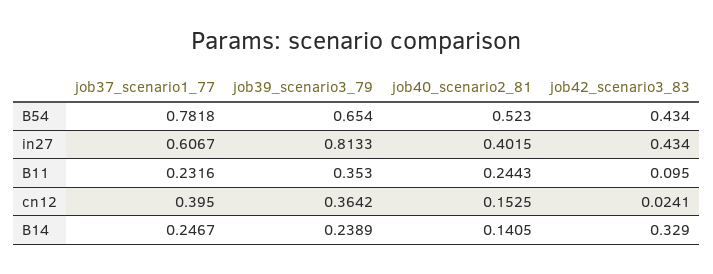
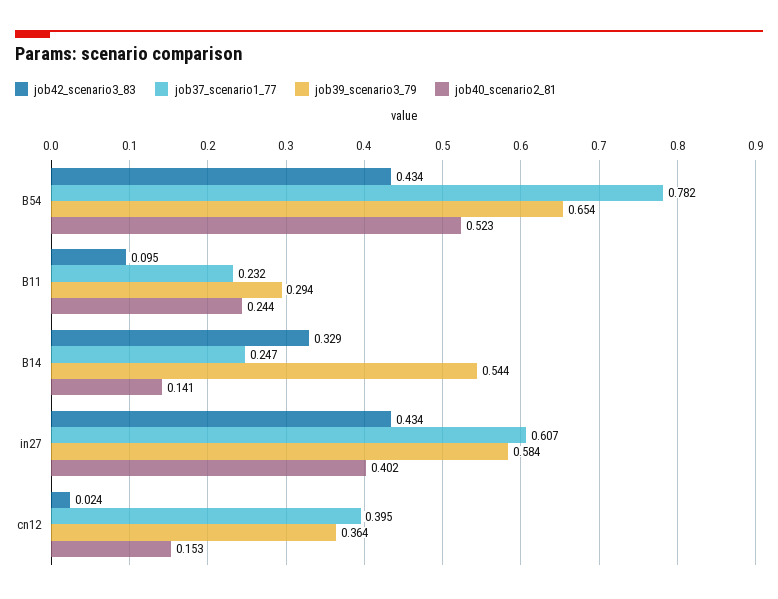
job39_scenario3_79, in27: 0.8133 -> 0.584
job39_scenario3_79, B11: 0.353 -> 0.294
job39_scenario3_79, B14: 0.2389 -> 0.544

